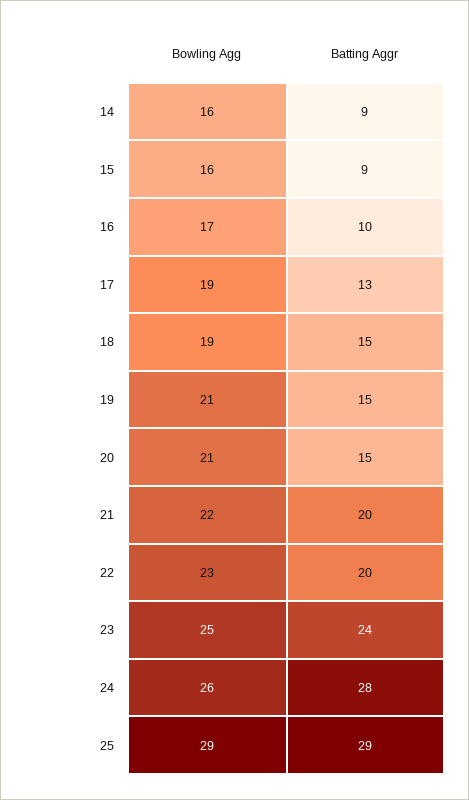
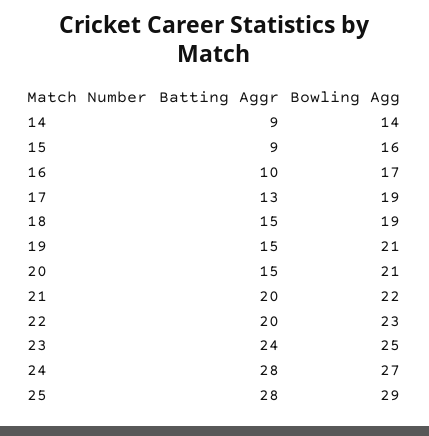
Bowling Agg, 14: 16 -> 14
Bowling Agg, 24: 26 -> 27
Batting Aggr, 25: 29 -> 28

